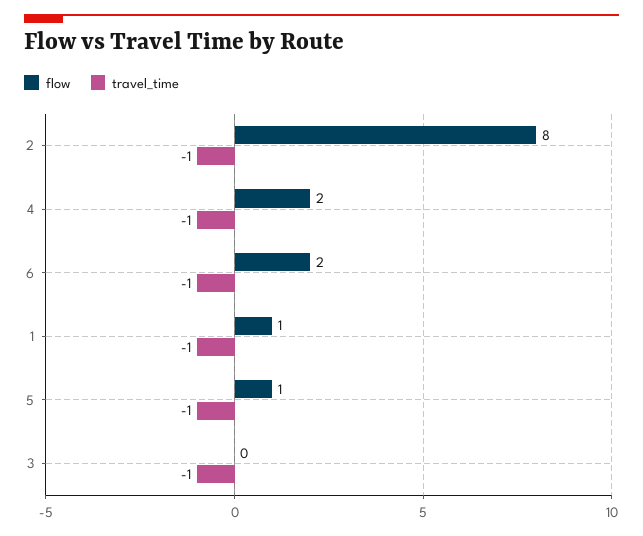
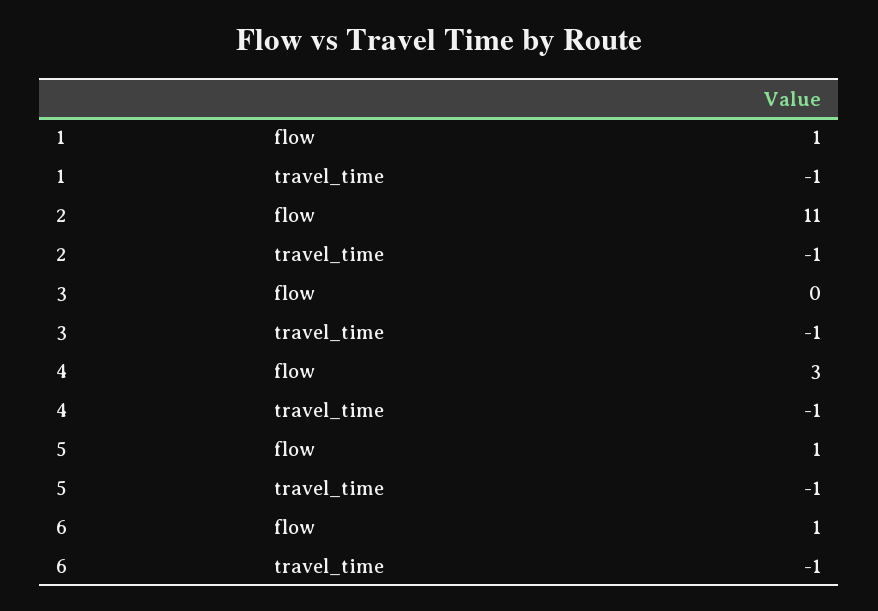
flow, 2: 8 -> 11
flow, 4: 2 -> 3
flow, 6: 2 -> 1

